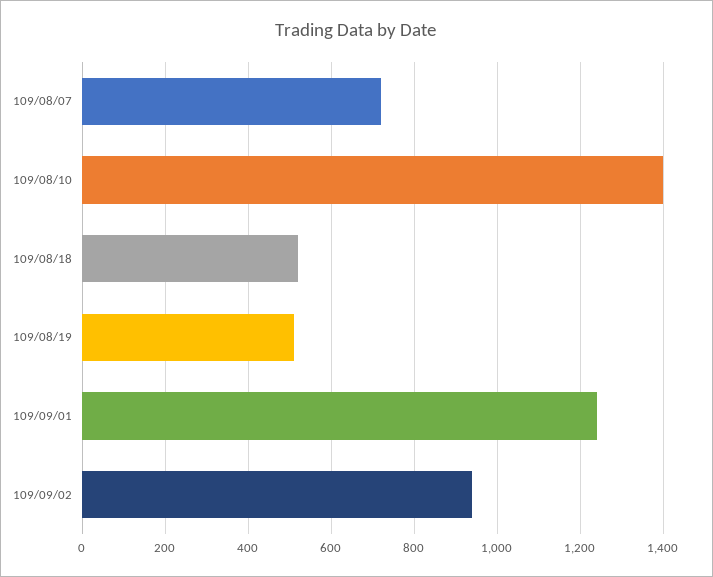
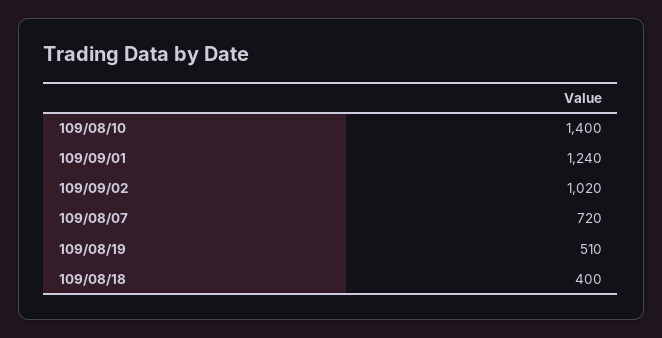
109/08/18: 520 -> 400
109/09/02: 940 -> 1020

